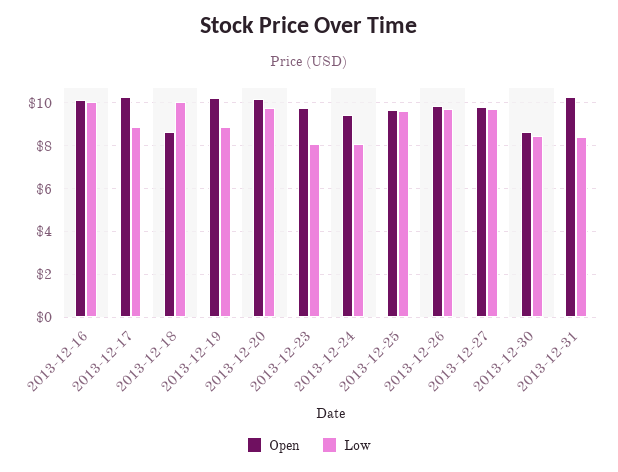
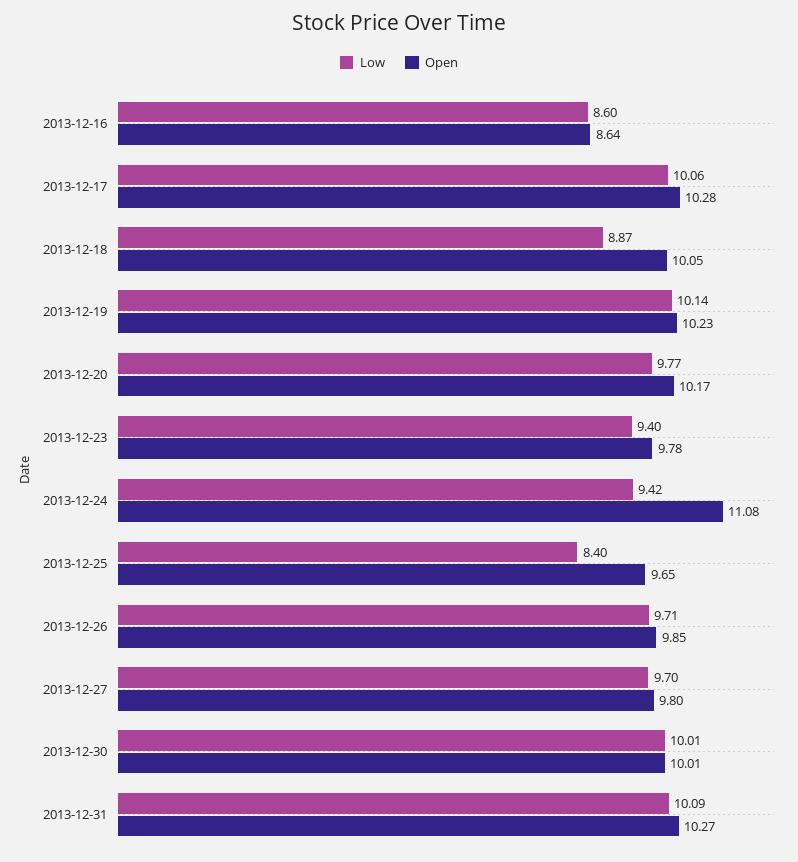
Open, 2013-12-16: 10 -> 8.64
Low, 2013-12-16: 10 -> 8.6
Low, 2013-12-17: 9 -> 10.06
Open, 2013-12-18: 8.5 -> 10.05
Low, 2013-12-18: 10 -> 8.87
Low, 2013-12-19: 9 -> 10.14
Low, 2013-12-23: 8 -> 9.4
Open, 2013-12-24: 9.5 -> 11.08
Low, 2013-12-24: 8 -> 9.42
Low, 2013-12-25: 9.5 -> 8.4
Open, 2013-12-30: 8.5 -> 10.01
Low, 2013-12-30: 8.5 -> 10.01
Low, 2013-12-31: 8.5 -> 10.09

